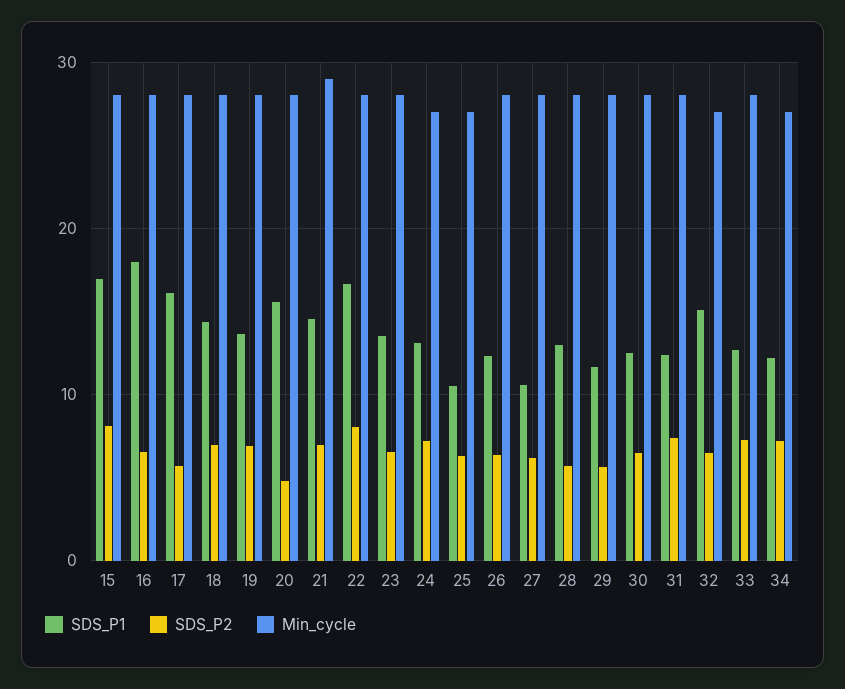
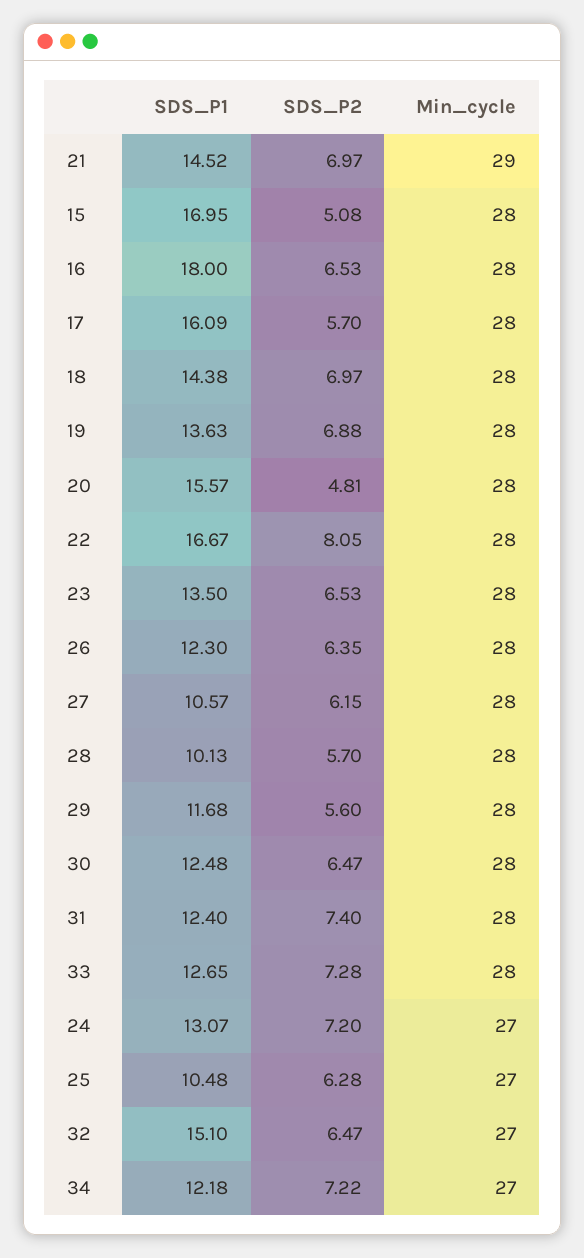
SDS_P2, 15: 8 -> 5.08
SDS_P1, 28: 13 -> 10.13

